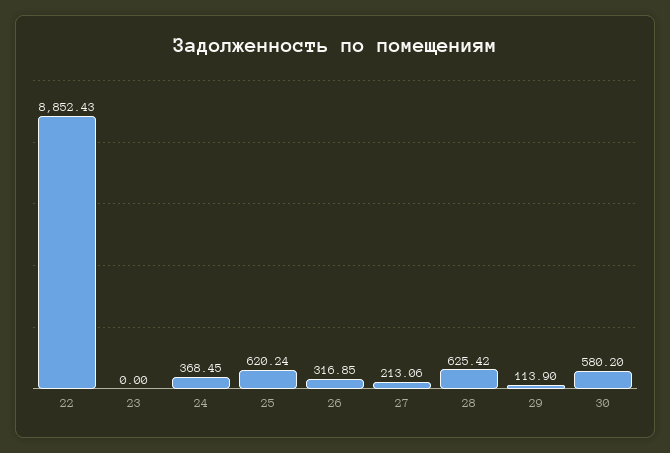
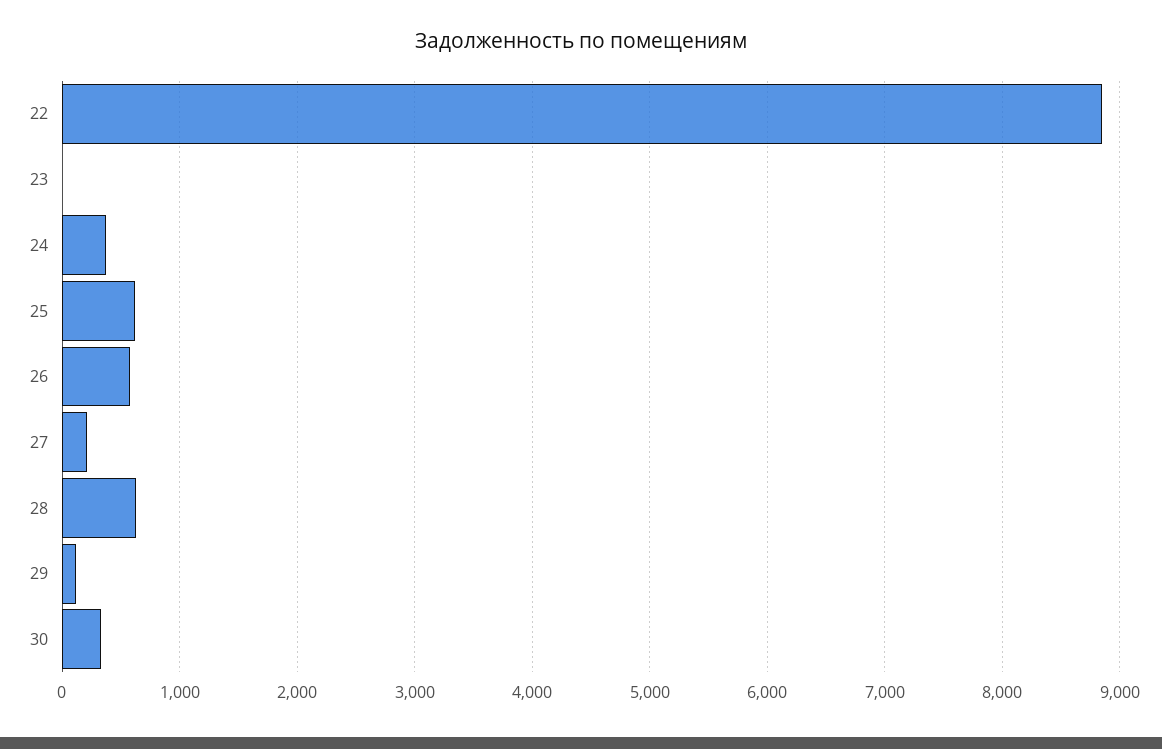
26: 316.85 -> 600
30: 580.2 -> 300

